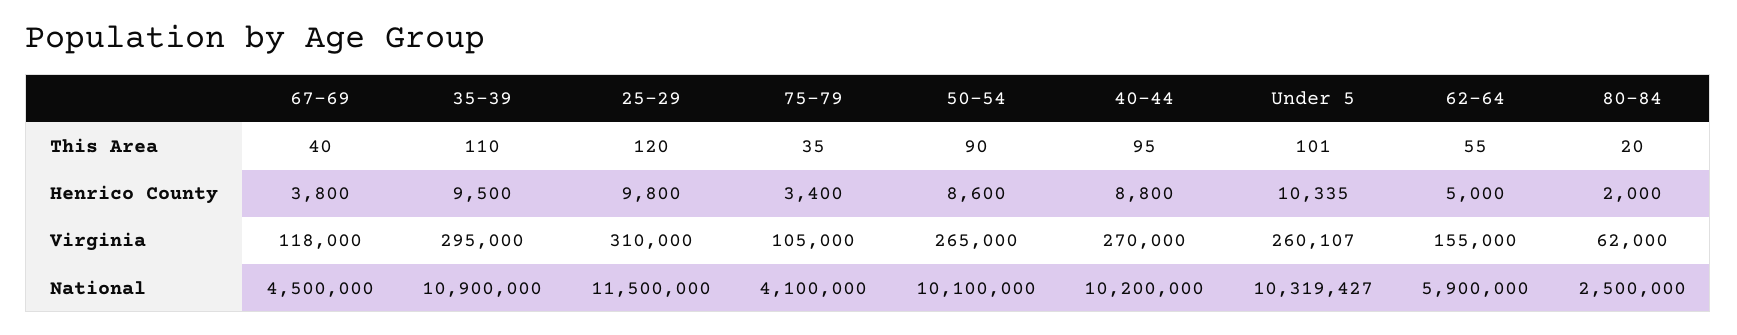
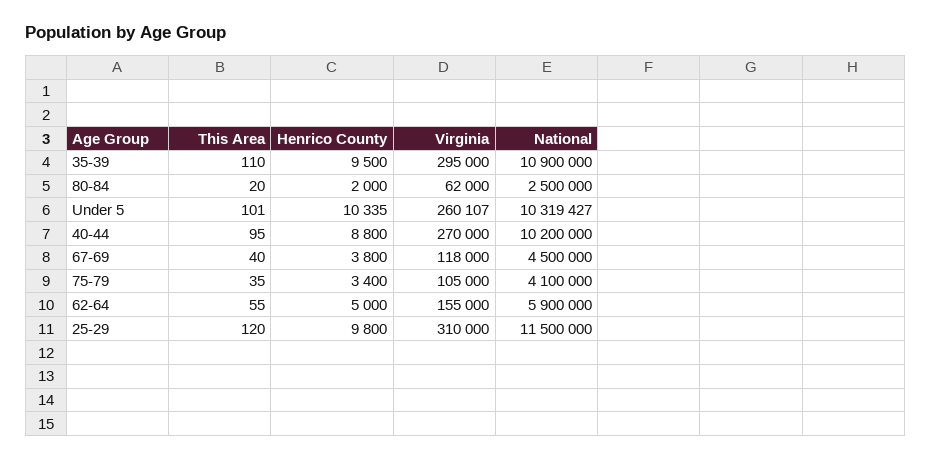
50-54, This Area: 90 -> none
50-54, Henrico County: 8600 -> none
50-54, Virginia: 265000 -> none
50-54, National: 10100000 -> none

